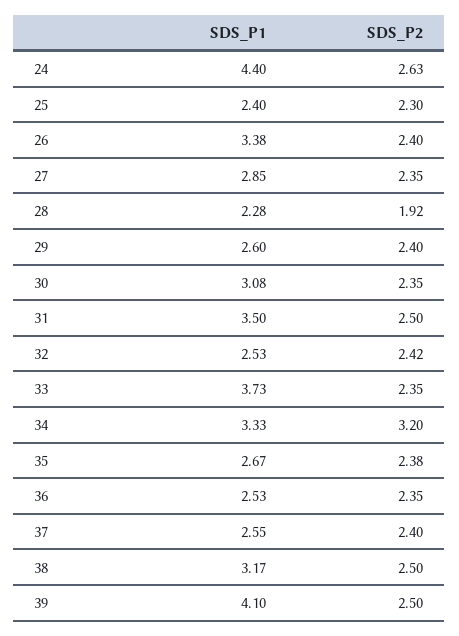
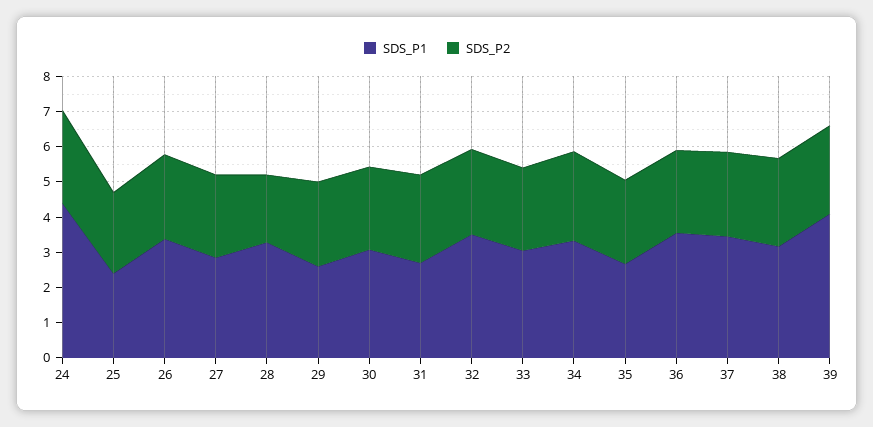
SDS_P1, 28: 2.28 -> 3.25
SDS_P1, 31: 3.5 -> 2.75
SDS_P1, 32: 2.53 -> 3.5
SDS_P1, 33: 3.73 -> 3
SDS_P2, 34: 3.2 -> 2.5
SDS_P1, 36: 2.53 -> 3.5
SDS_P1, 37: 2.55 -> 3.5

